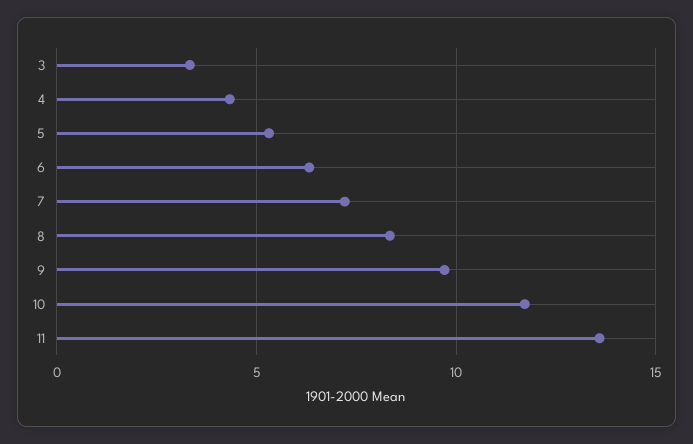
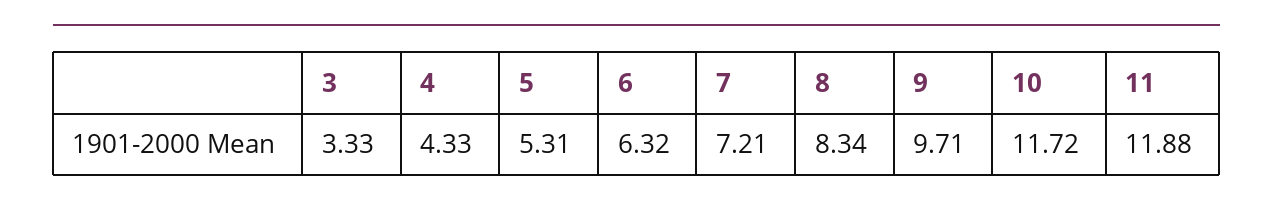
11: 13.5 -> 11.88

